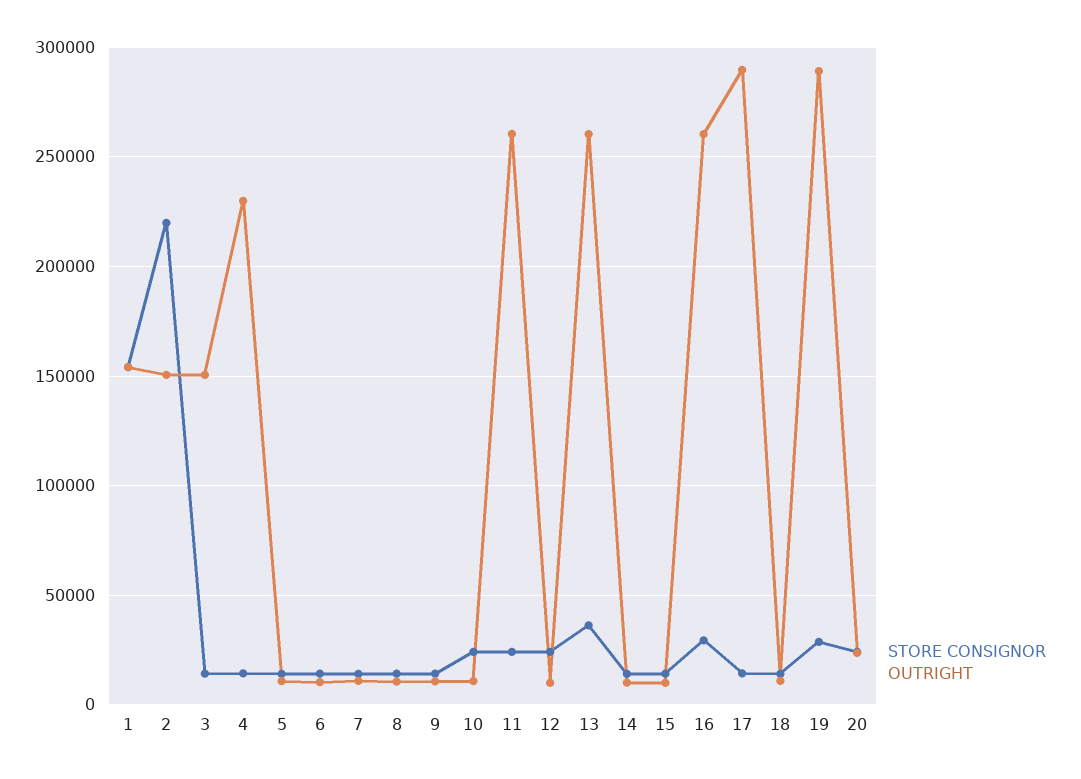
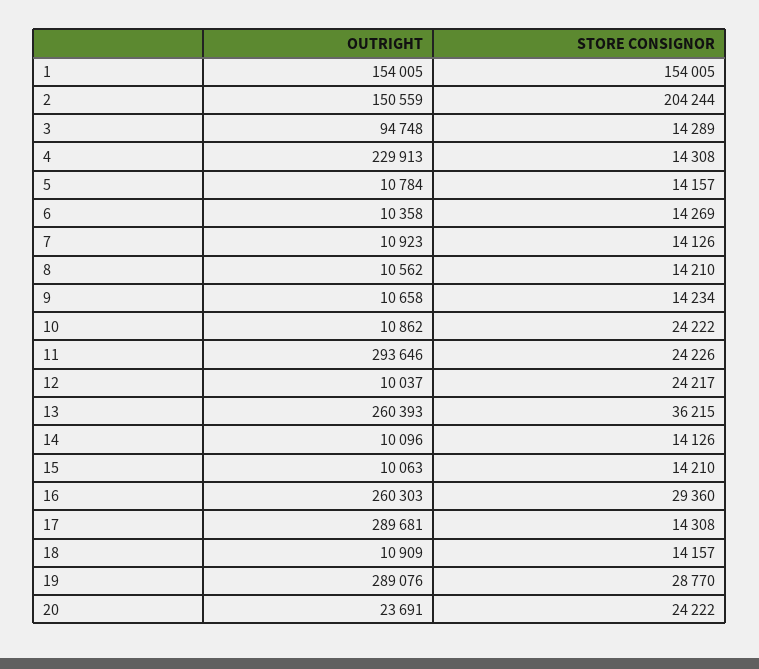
STORE CONSIGNOR, 2: 220000 -> 204244
OUTRIGHT, 3: 150000 -> 94748
OUTRIGHT, 11: 260000 -> 293646

